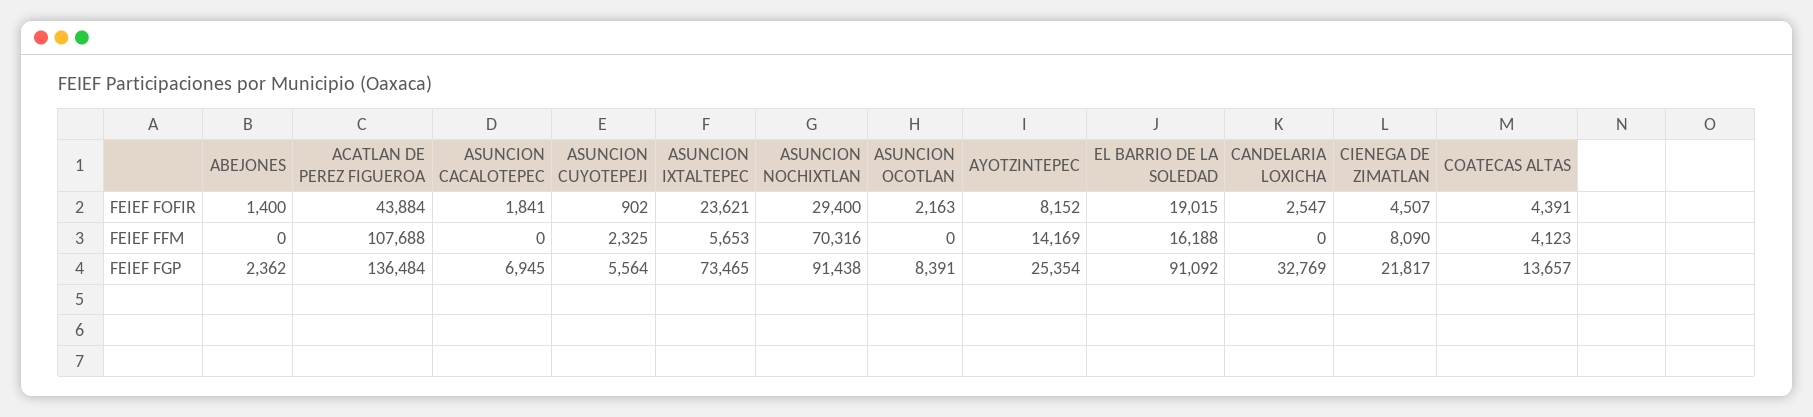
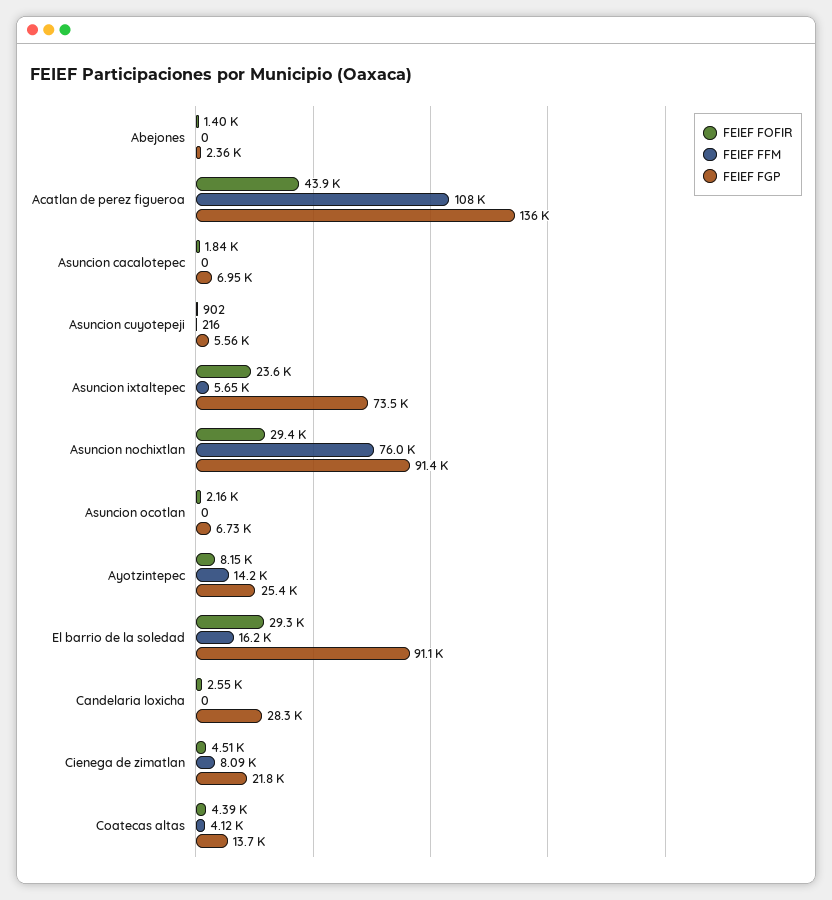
FEIEF FOFIR, EL BARRIO DE LA SOLEDAD: 19015 -> 29300
FEIEF FFM, ASUNCION CUYOTEPEJI: 2325 -> 216
FEIEF FFM, ASUNCION NOCHIXTLAN: 70316 -> 76000
FEIEF FGP, ASUNCION OCOTLAN: 8391 -> 6730
FEIEF FGP, CANDELARIA LOXICHA: 32769 -> 28300

